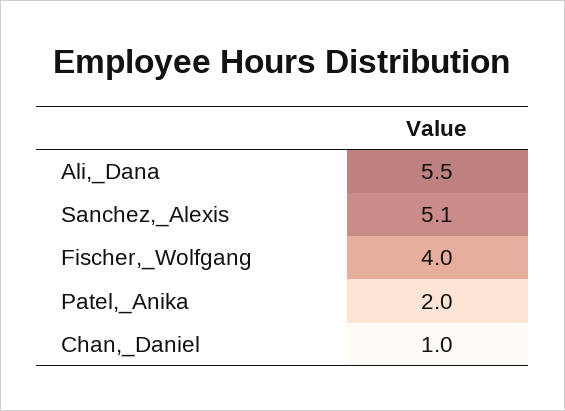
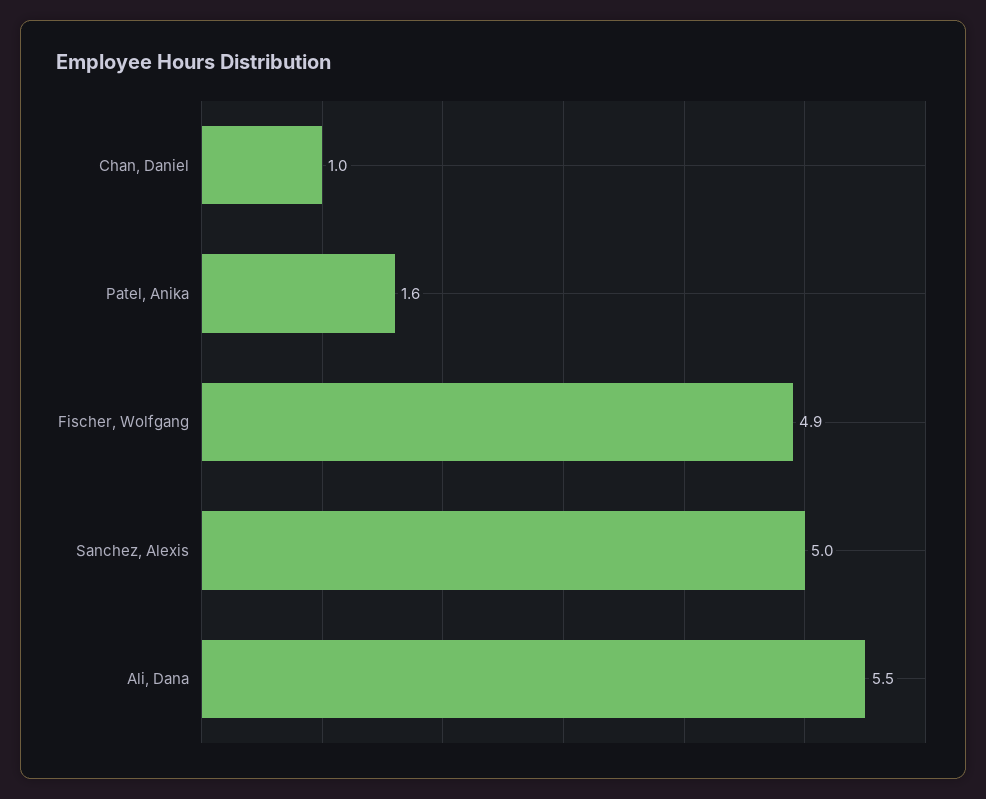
Sanchez,_Alexis: 5.1 -> 5
Fischer,_Wolfgang: 4 -> 4.9
Patel,_Anika: 2 -> 1.6

